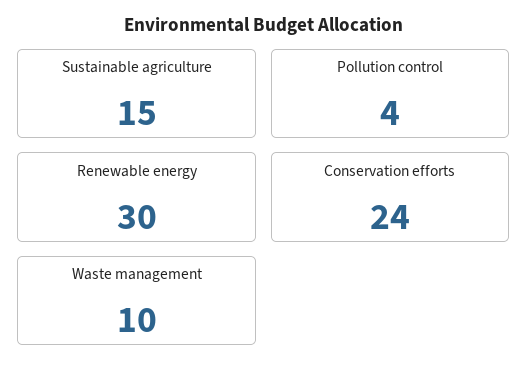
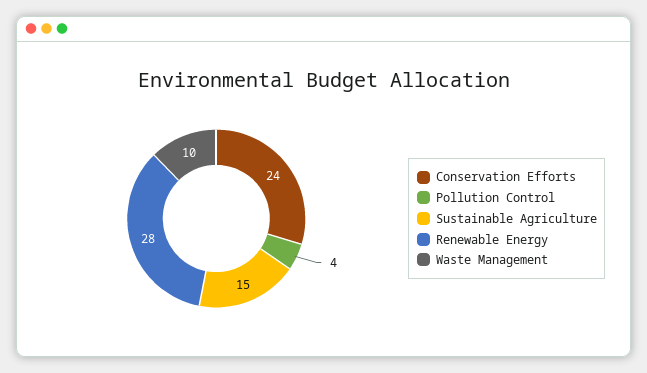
Renewable energy: 30 -> 28

